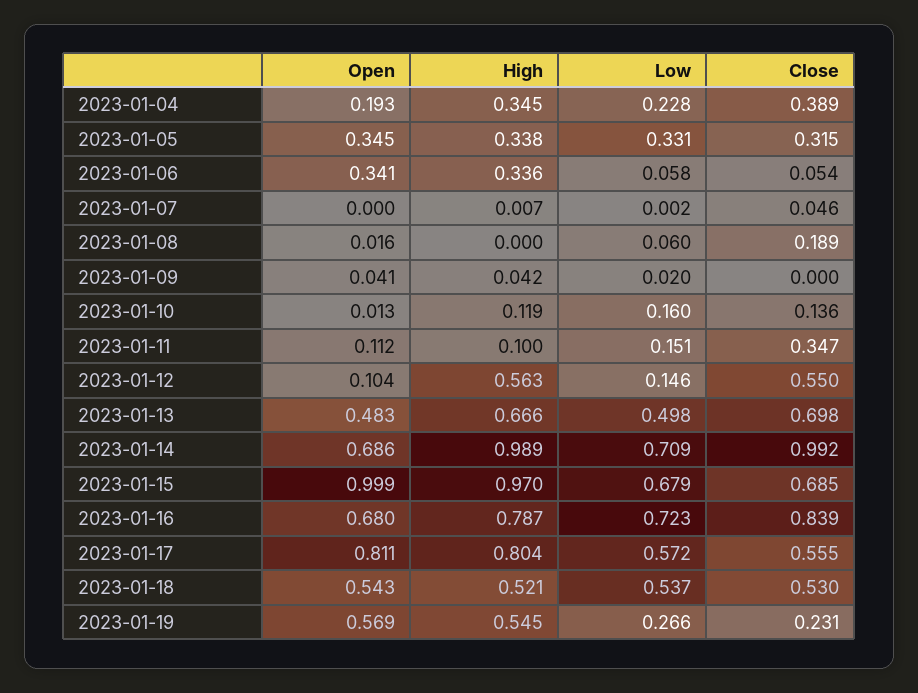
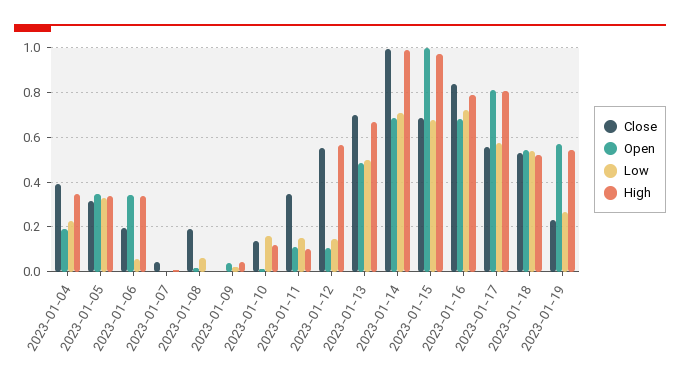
Close, 2023-01-06: 0.054 -> 0.2

